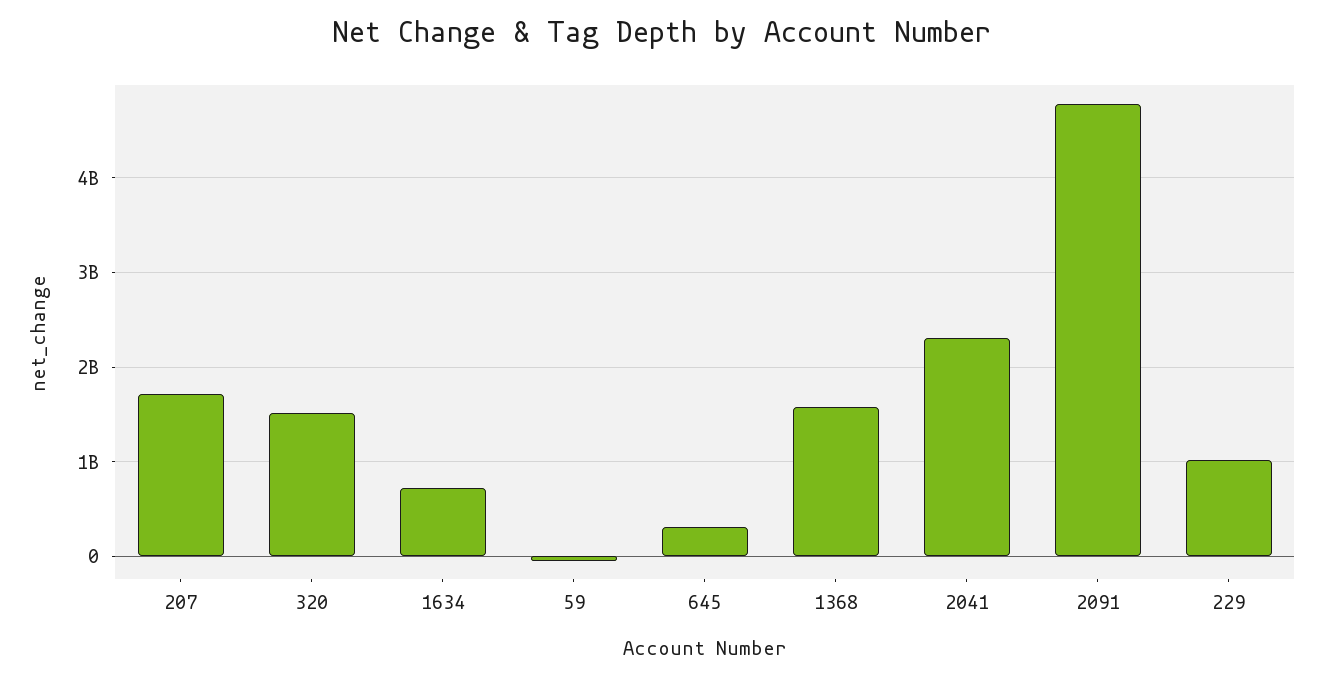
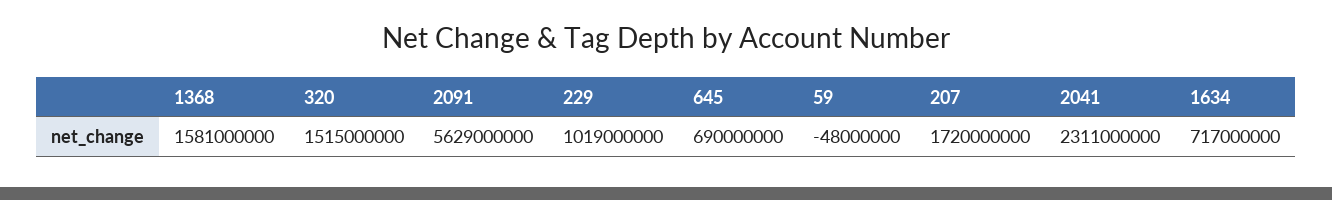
645: 300000000 -> 690000000
2091: 4800000000 -> 5629000000

